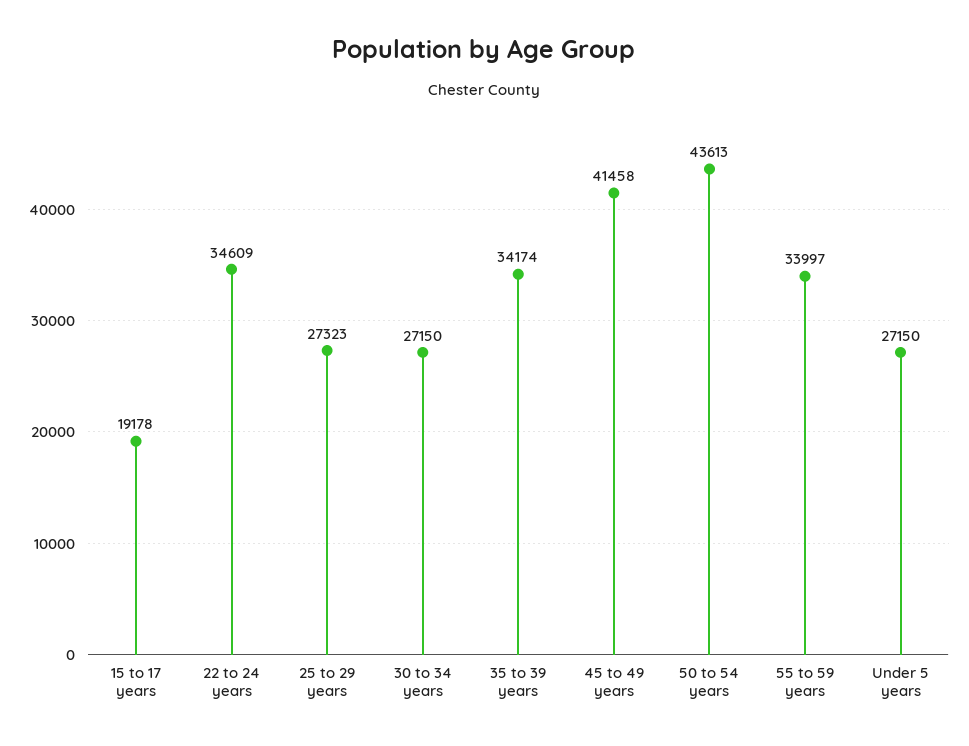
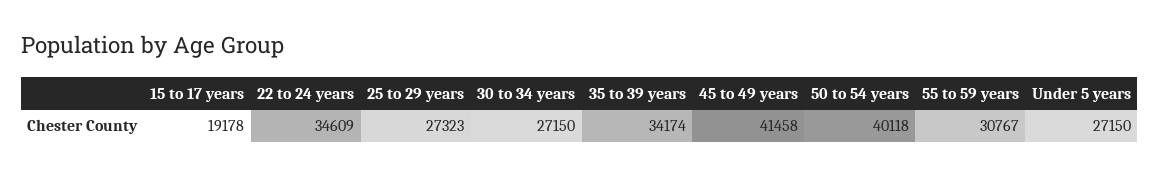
50 to 54 years: 43613 -> 40118
55 to 59 years: 33997 -> 30767

